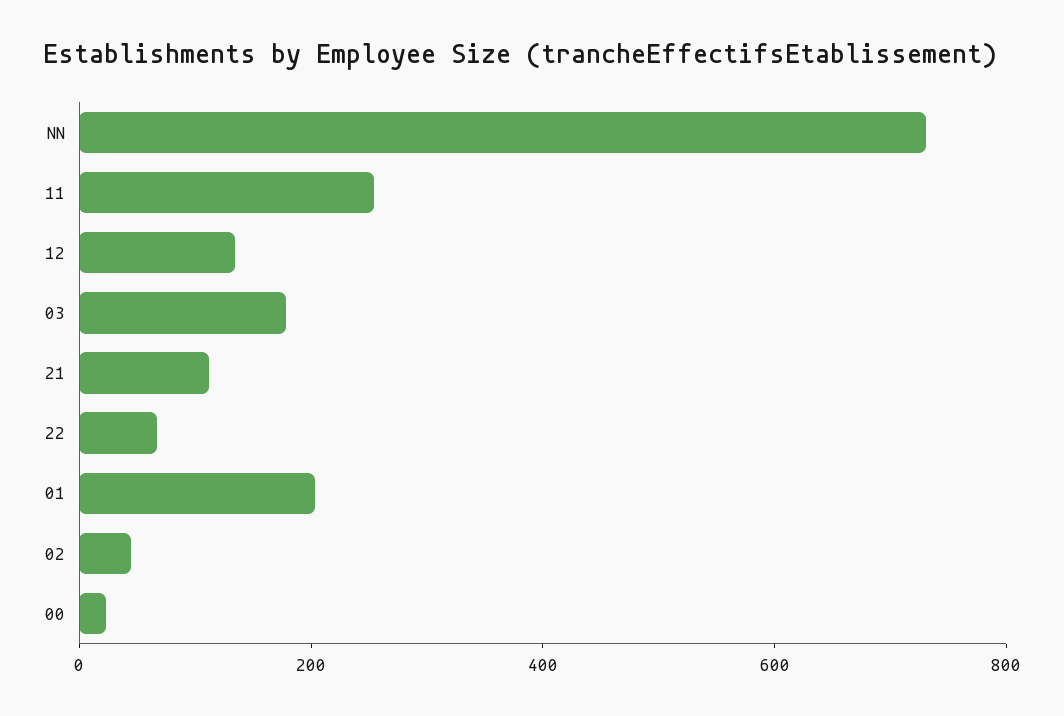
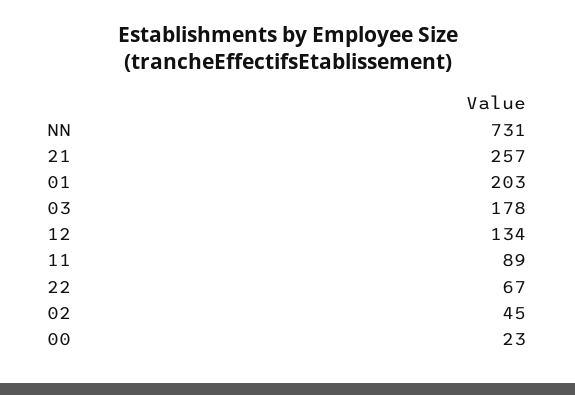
11: 250 -> 89
21: 100 -> 257

